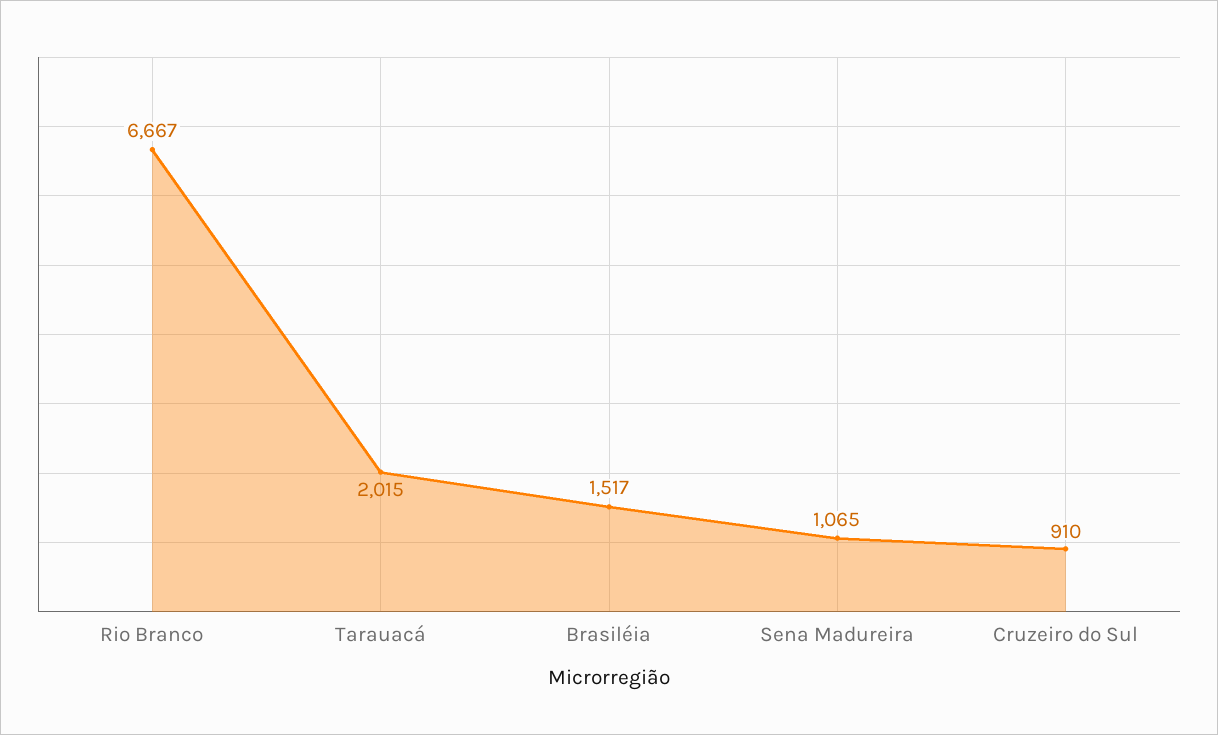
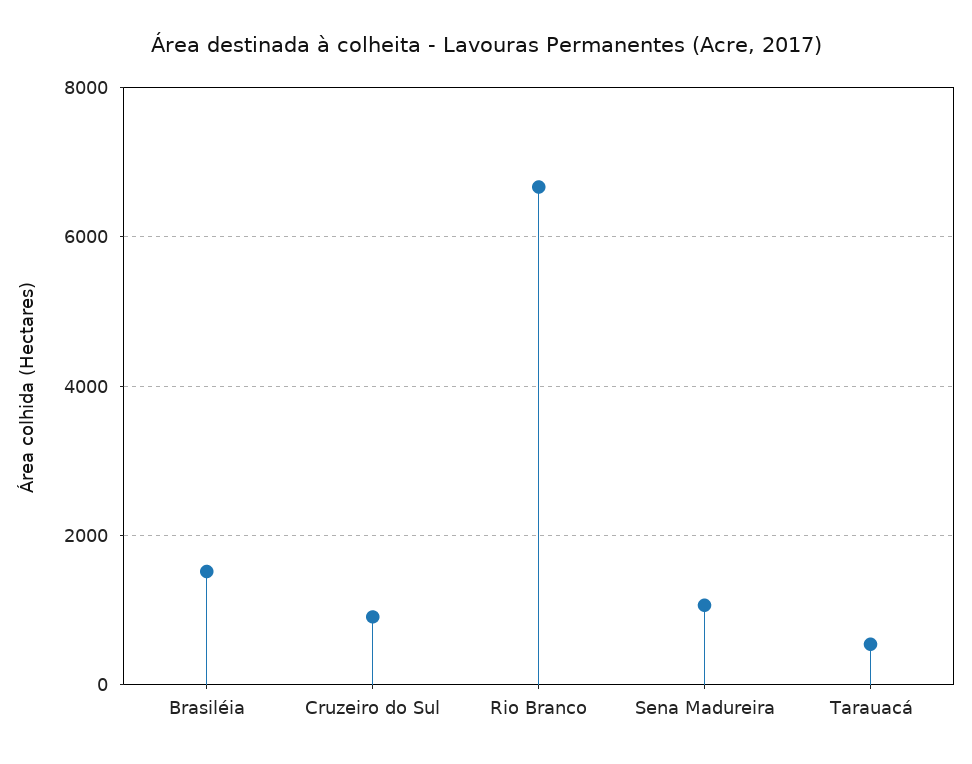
Tarauacá: 2015 -> 600

